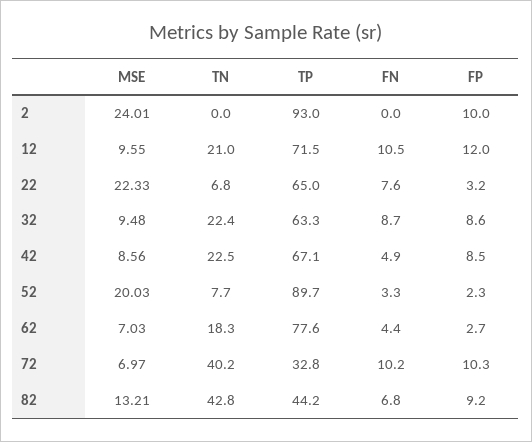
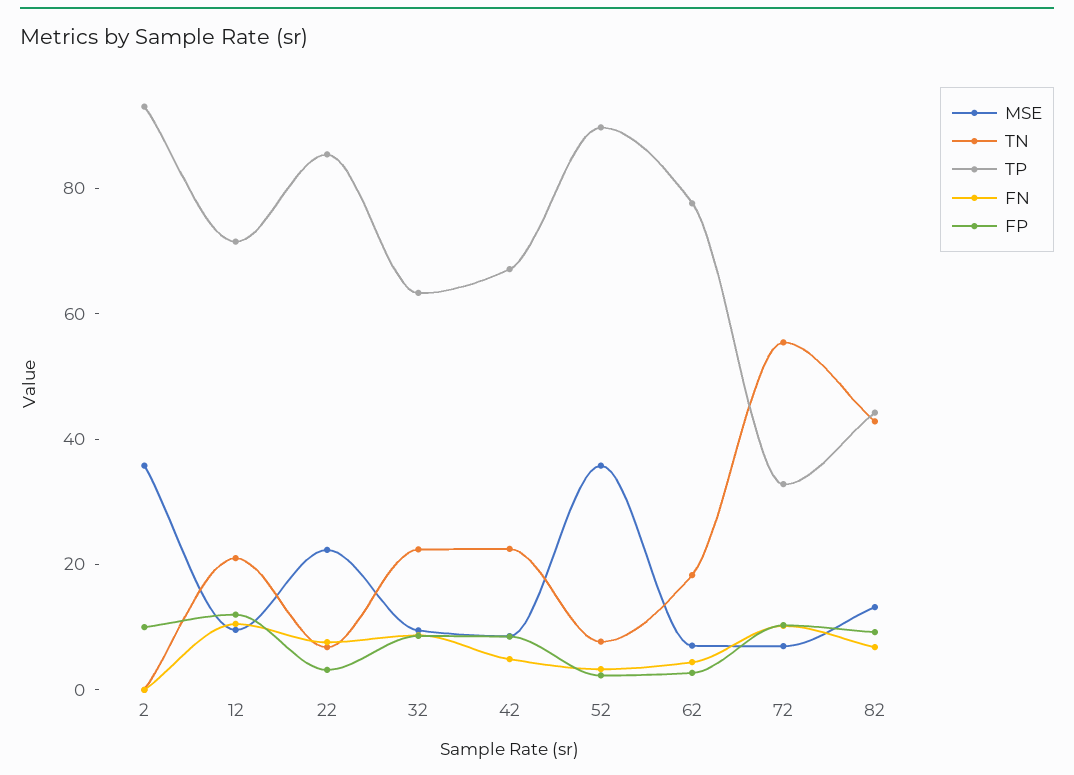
MSE, 2: 24.01 -> 35
TP, 22: 65 -> 85
MSE, 52: 20.03 -> 35
TN, 72: 40.2 -> 55

